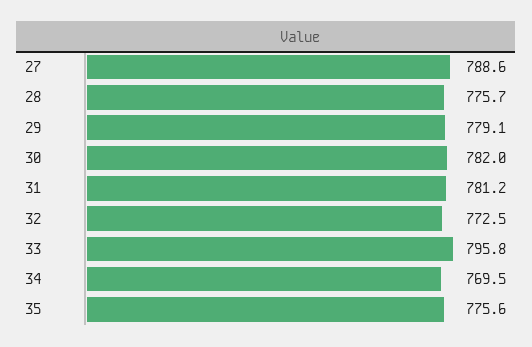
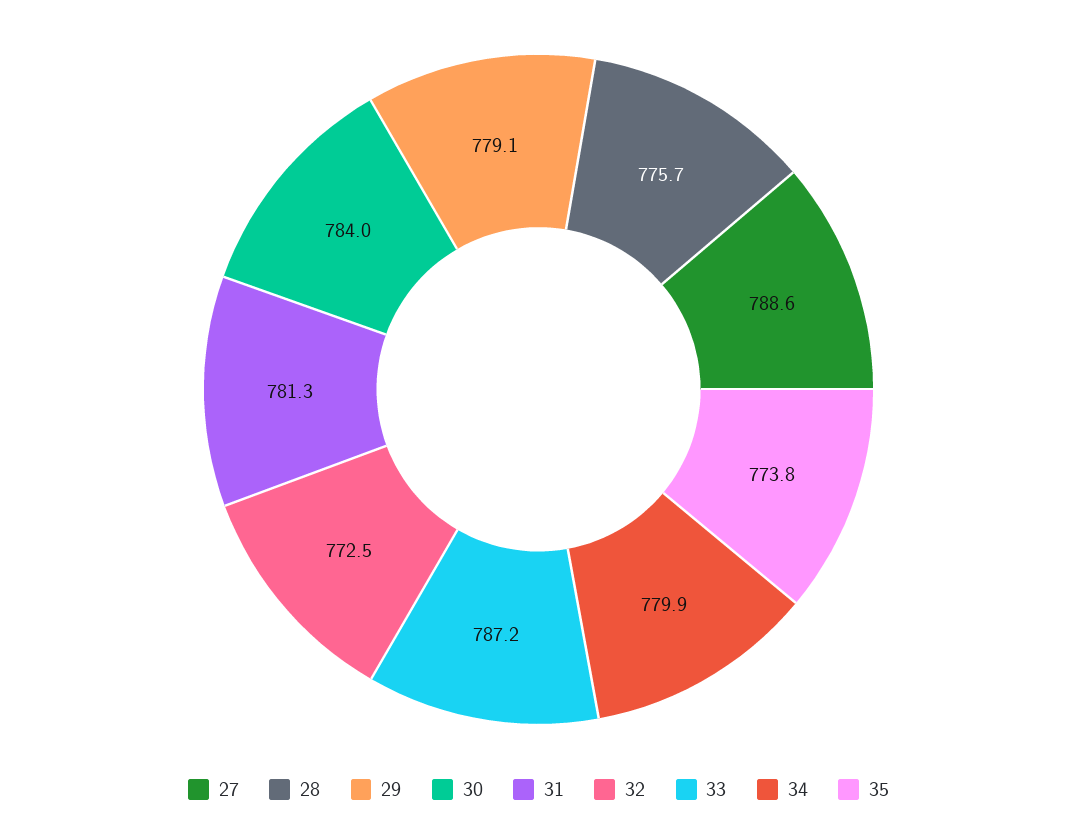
30: 782 -> 784
31: 781.2 -> 781.3
33: 795.8 -> 787.2
34: 769.5 -> 779.9
35: 775.6 -> 773.8

